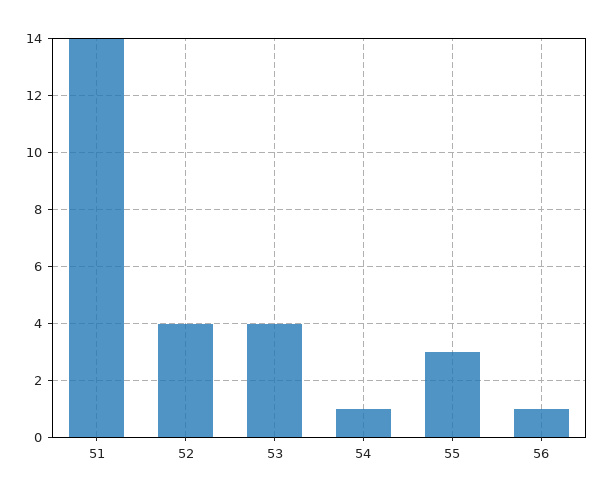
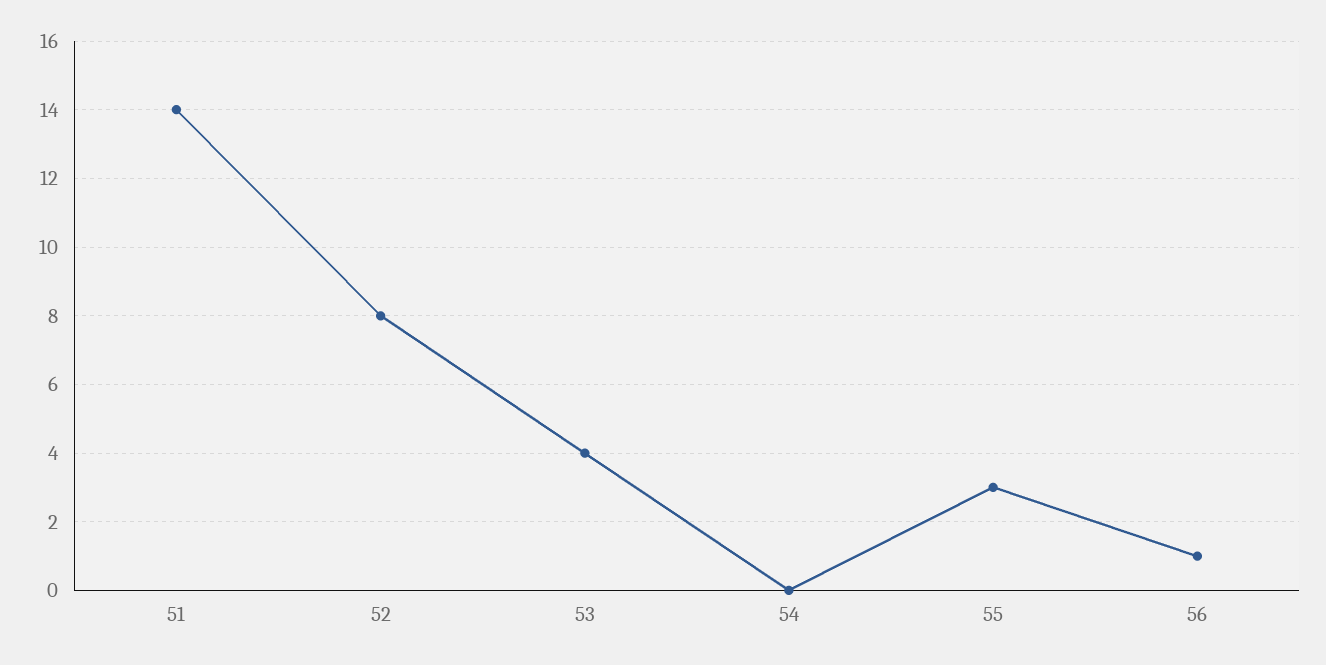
52: 4 -> 8
54: 1 -> 0

